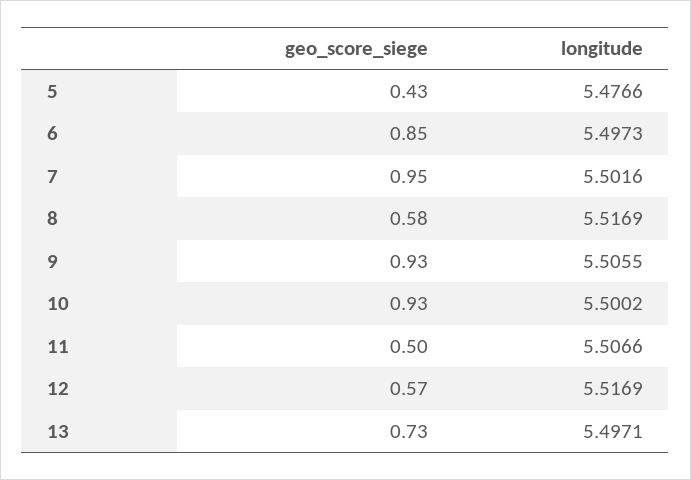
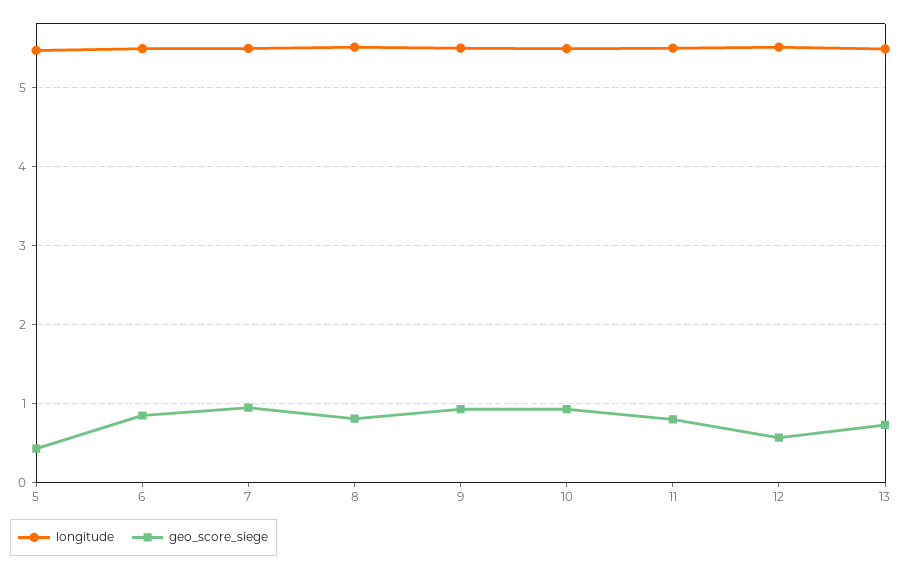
geo_score_siege, 8: 0.58 -> 0.8
geo_score_siege, 11: 0.5 -> 0.8

